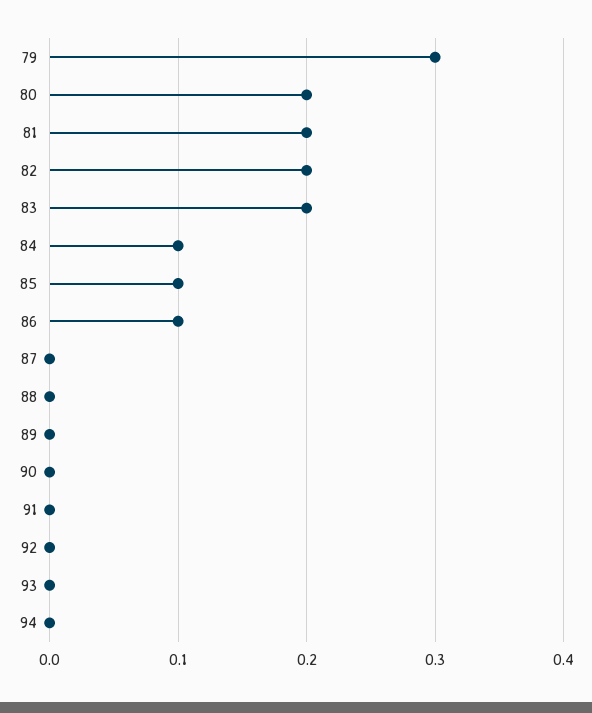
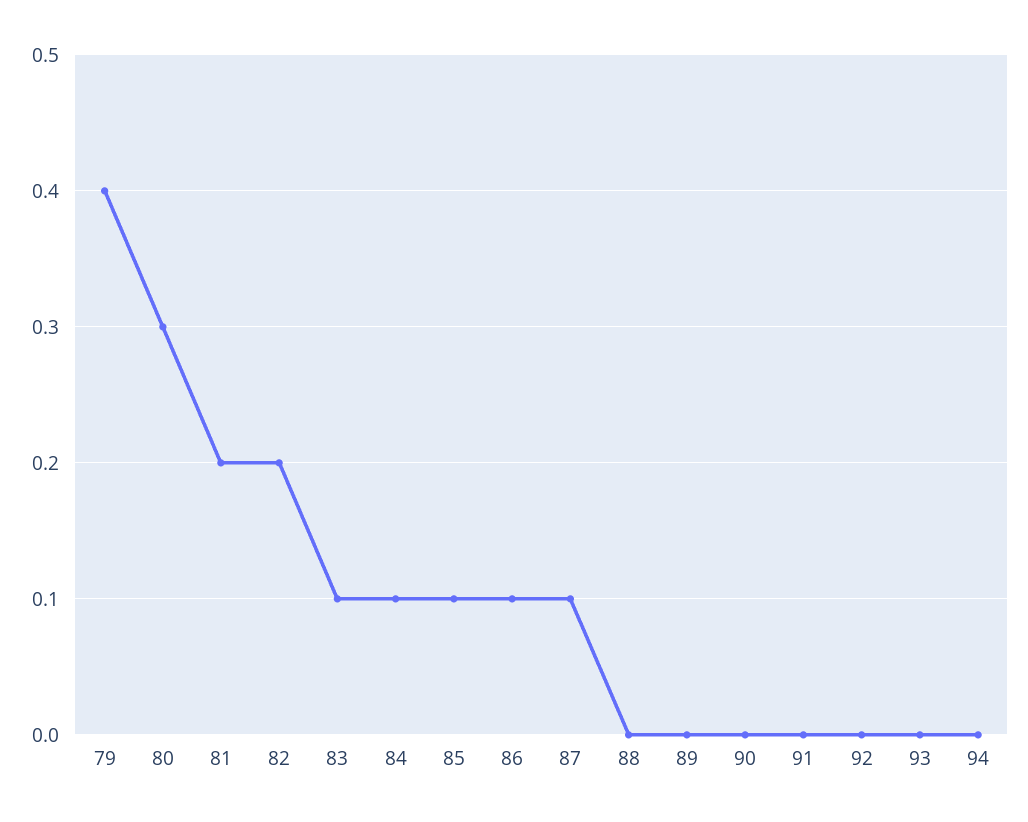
79: 0.3 -> 0.4
80: 0.2 -> 0.3
83: 0.2 -> 0.1
87: 0 -> 0.1

